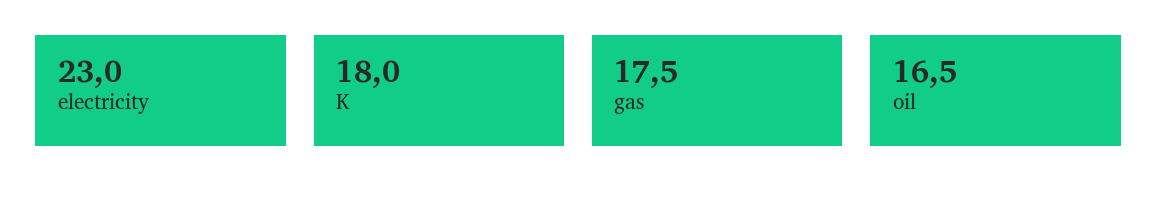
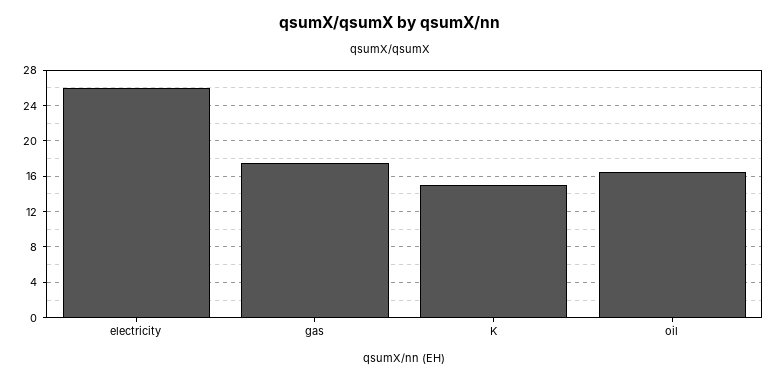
electricity: 23 -> 26
K: 18 -> 15

